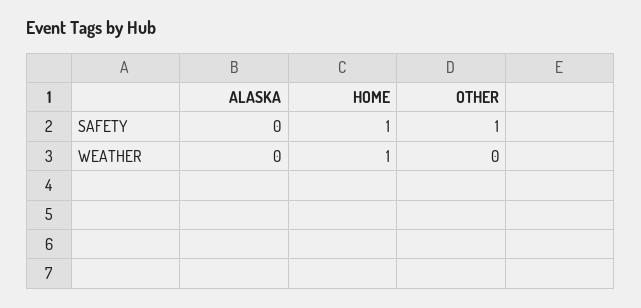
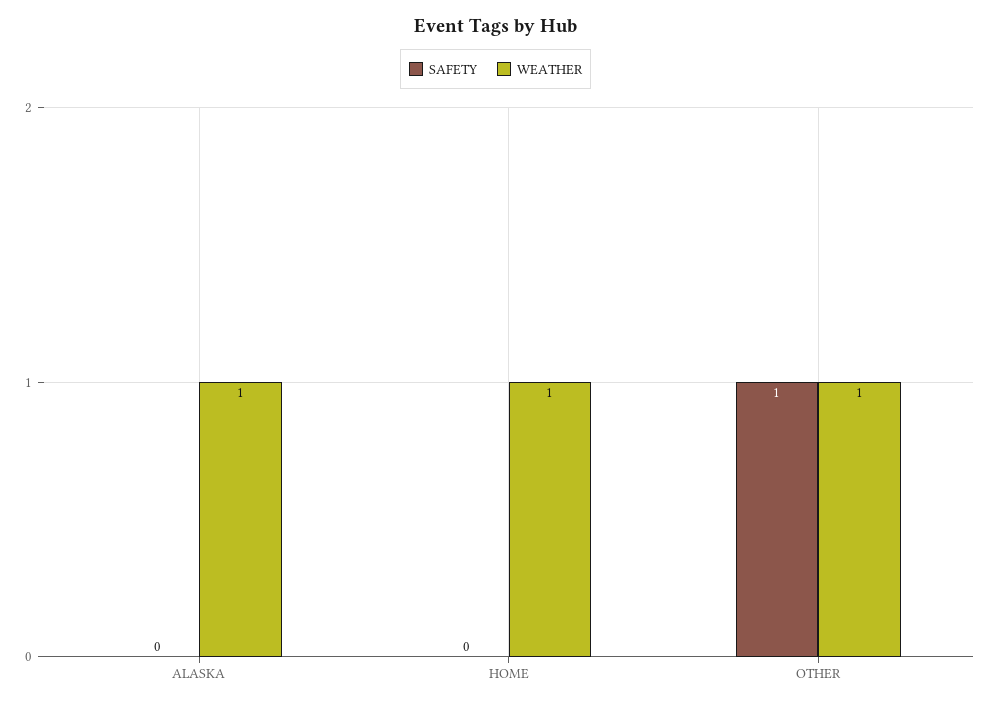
SAFETY, HOME: 1 -> 0
WEATHER, ALASKA: 0 -> 1
WEATHER, OTHER: 0 -> 1

